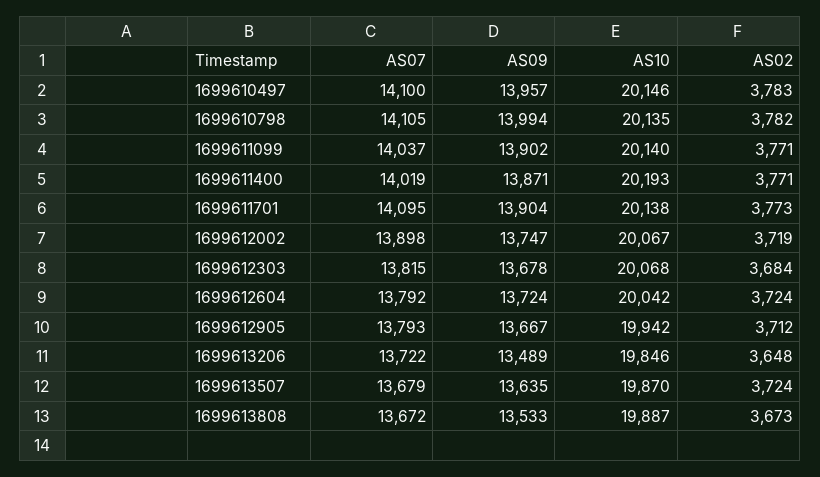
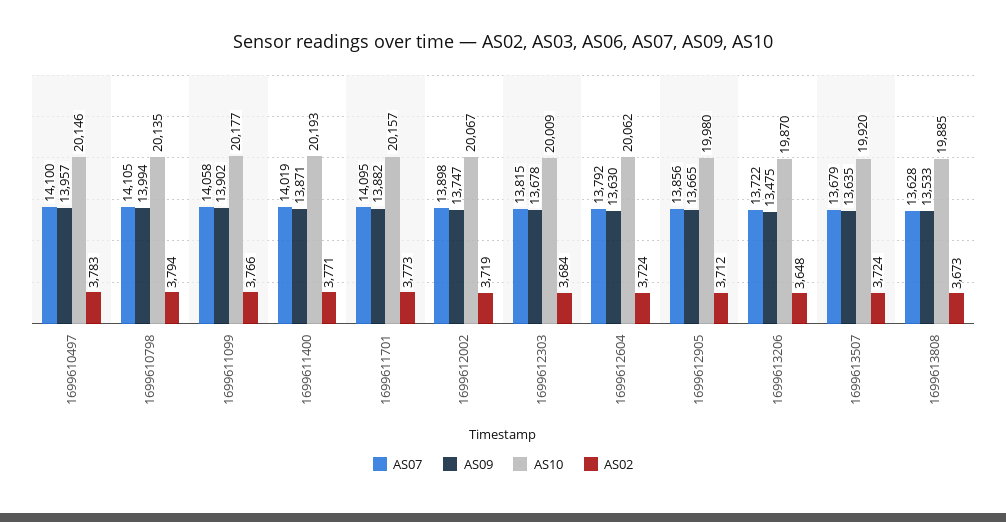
AS02, 1699610798: 3782 -> 3794
AS07, 1699611099: 14037 -> 14058
AS10, 1699611099: 20140 -> 20177
AS02, 1699611099: 3771 -> 3766
AS09, 1699611701: 13904 -> 13882
AS10, 1699611701: 20138 -> 20157
AS10, 1699612303: 20068 -> 20009
AS09, 1699612604: 13724 -> 13630
AS10, 1699612604: 20042 -> 20062
AS07, 1699612905: 13793 -> 13856
AS09, 1699612905: 13667 -> 13665
AS10, 1699612905: 19942 -> 19980
AS09, 1699613206: 13489 -> 13475
AS10, 1699613206: 19846 -> 19870
AS10, 1699613507: 19870 -> 19920
AS07, 1699613808: 13672 -> 13628
AS10, 1699613808: 19887 -> 19885

